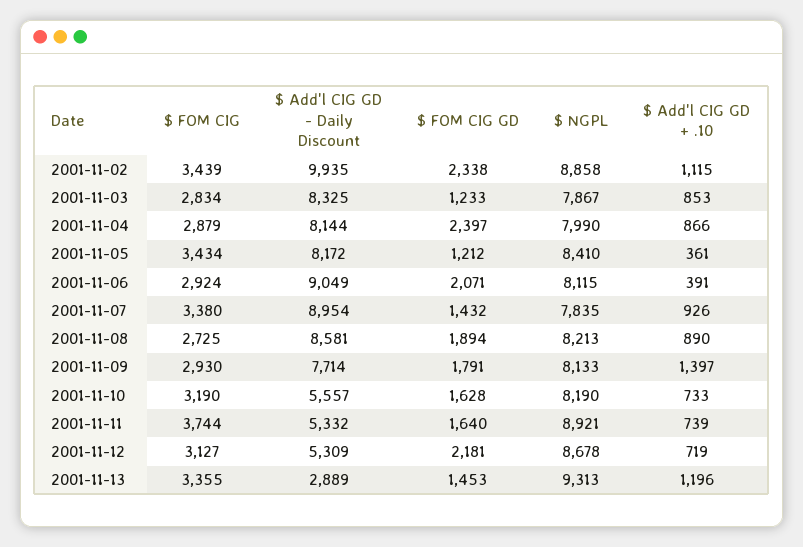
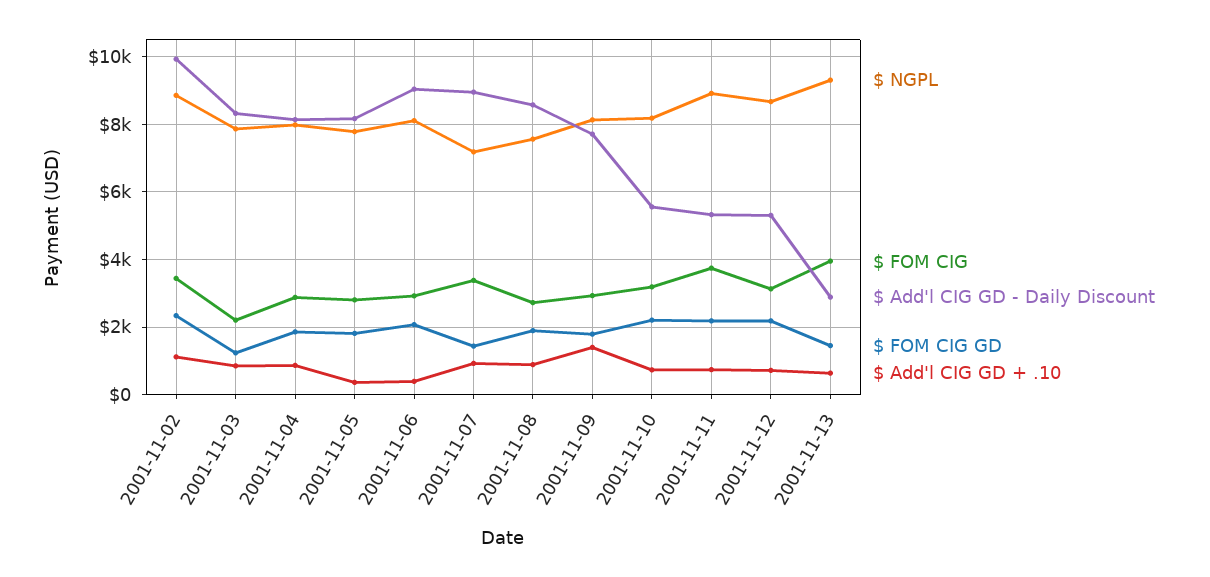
$ FOM CIG, 2001-11-03: 2834 -> 2200
$ FOM CIG GD, 2001-11-04: 2397 -> 1800
$ FOM CIG, 2001-11-05: 3434 -> 2800
$ FOM CIG GD, 2001-11-05: 1212 -> 1800
$ NGPL, 2001-11-05: 8410 -> 7800
$ NGPL, 2001-11-07: 7835 -> 7200
$ NGPL, 2001-11-08: 8213 -> 7600
$ FOM CIG GD, 2001-11-10: 1628 -> 2200
$ FOM CIG GD, 2001-11-11: 1640 -> 2200
$ FOM CIG, 2001-11-13: 3355 -> 4000
$ Add'l CIG GD + .10, 2001-11-13: 1196 -> 600

